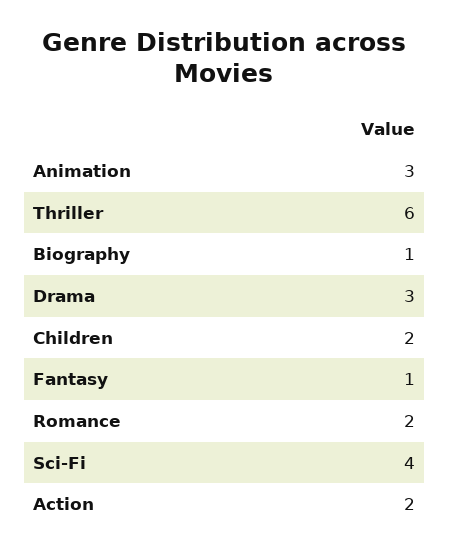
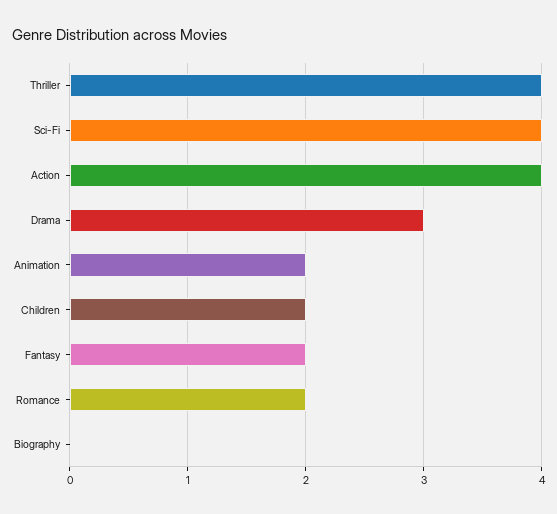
Animation: 3 -> 2
Thriller: 6 -> 4
Biography: 1 -> 0
Fantasy: 1 -> 2
Action: 2 -> 4

